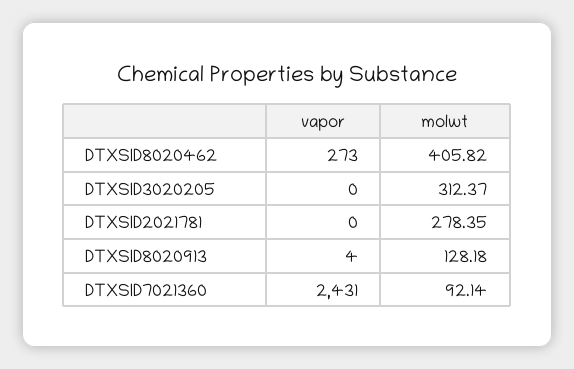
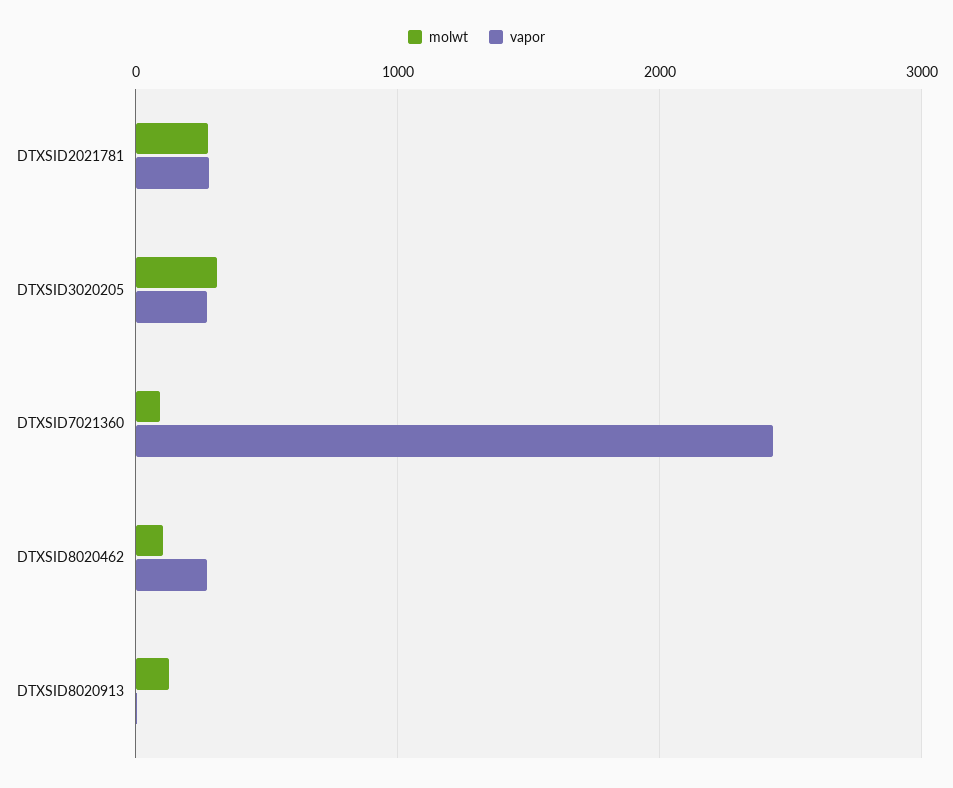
molwt, DTXSID8020462: 405.82 -> 100
vapor, DTXSID3020205: 0 -> 300
vapor, DTXSID2021781: 0 -> 300

